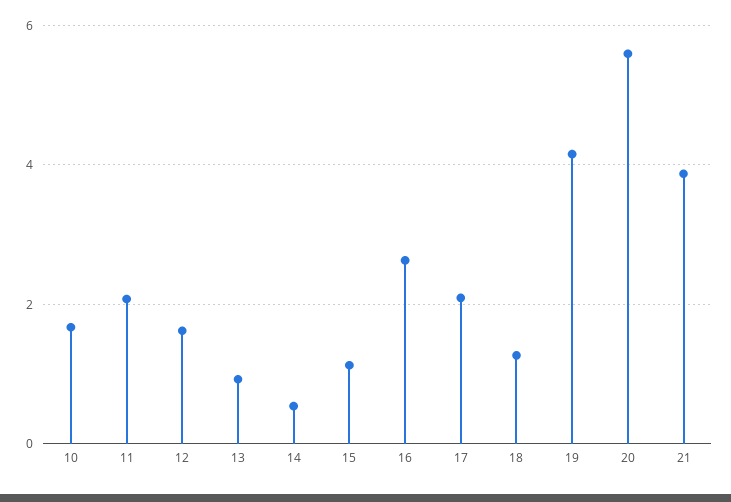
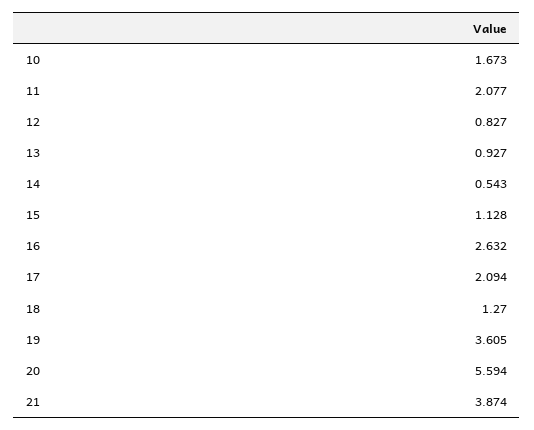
12: 1.6 -> 0.827
19: 4.2 -> 3.605

